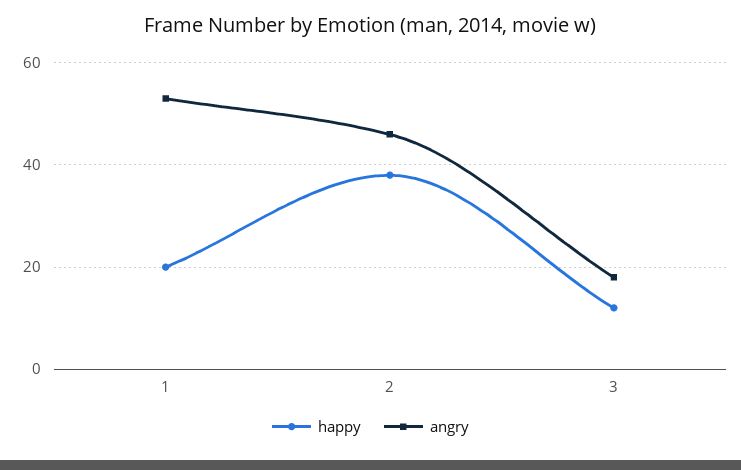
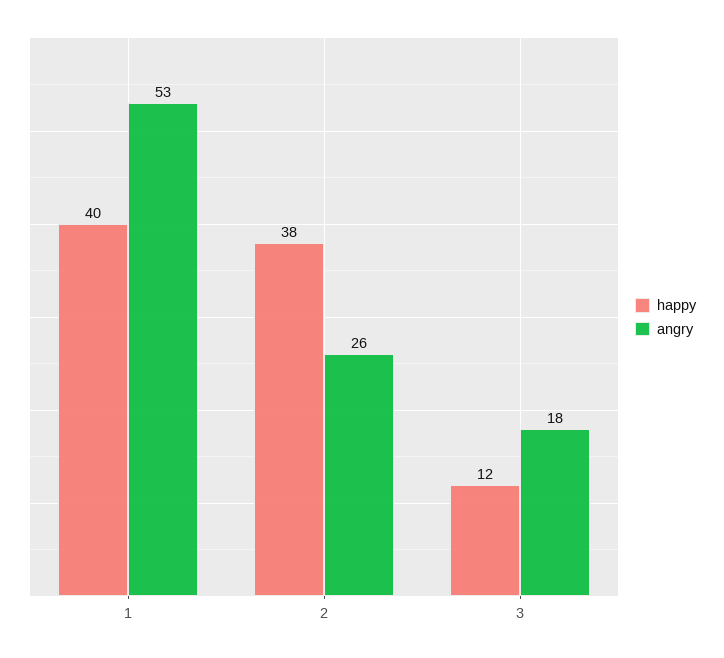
happy, 1: 20 -> 40
angry, 2: 45 -> 26

